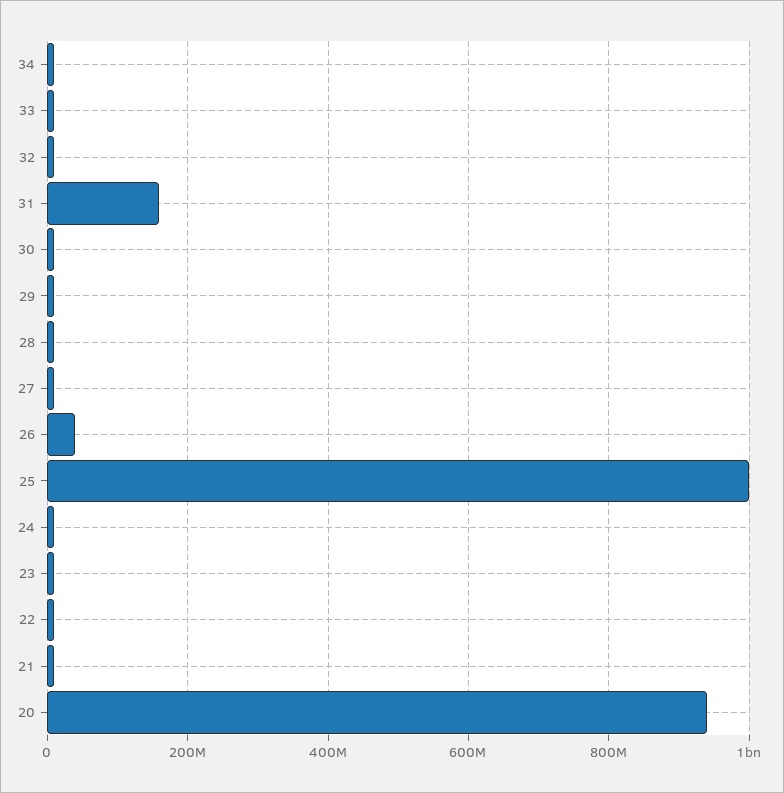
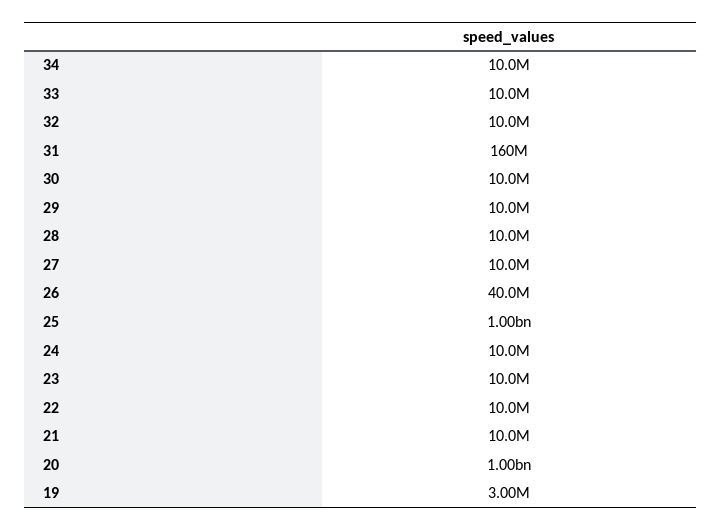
20: 940000000 -> 1000000000
19: none -> 3000000

